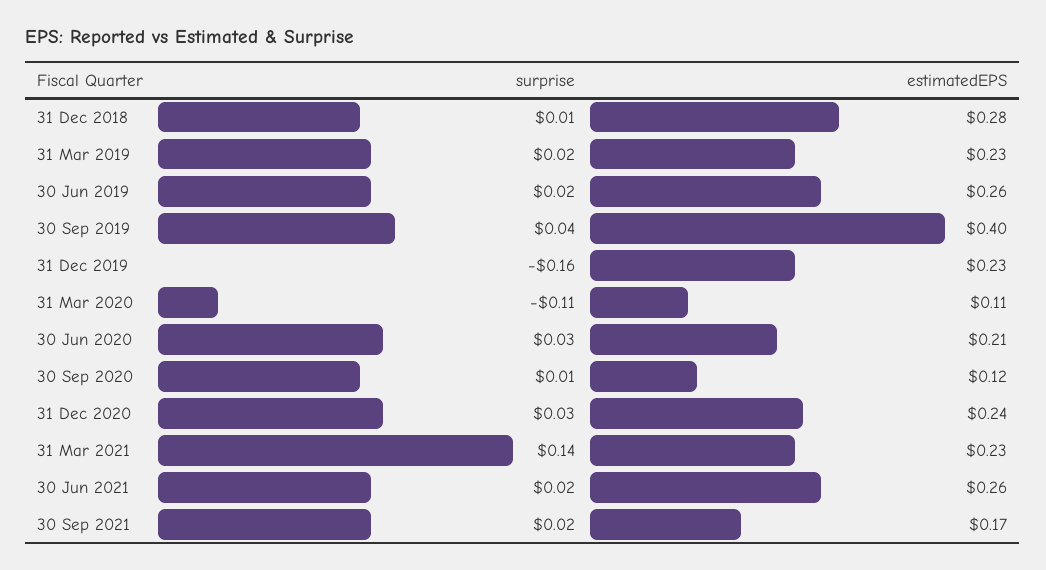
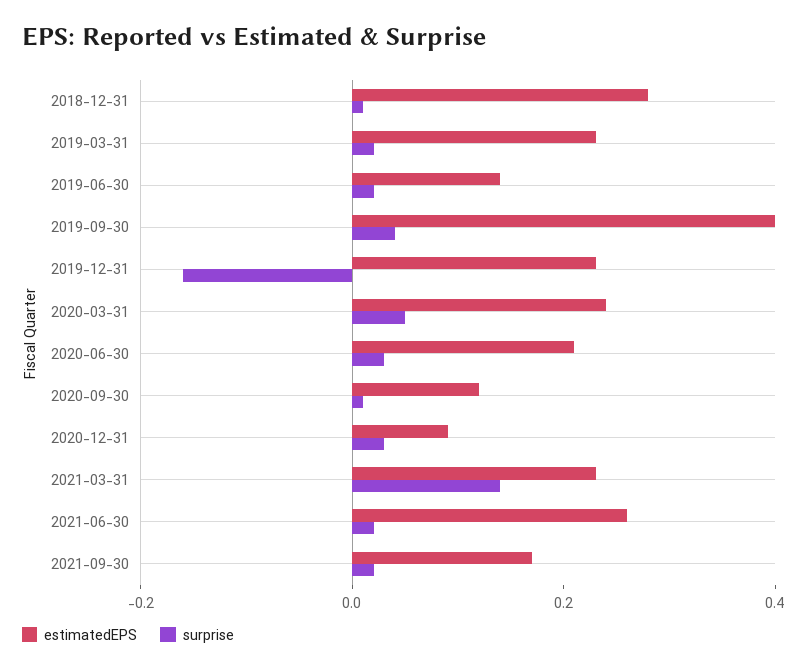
estimatedEPS, 30 Jun 2019: 0.26 -> 0.15
surprise, 31 Mar 2020: -0.11 -> 0.05
estimatedEPS, 31 Mar 2020: 0.11 -> 0.25
estimatedEPS, 31 Dec 2020: 0.24 -> 0.1

